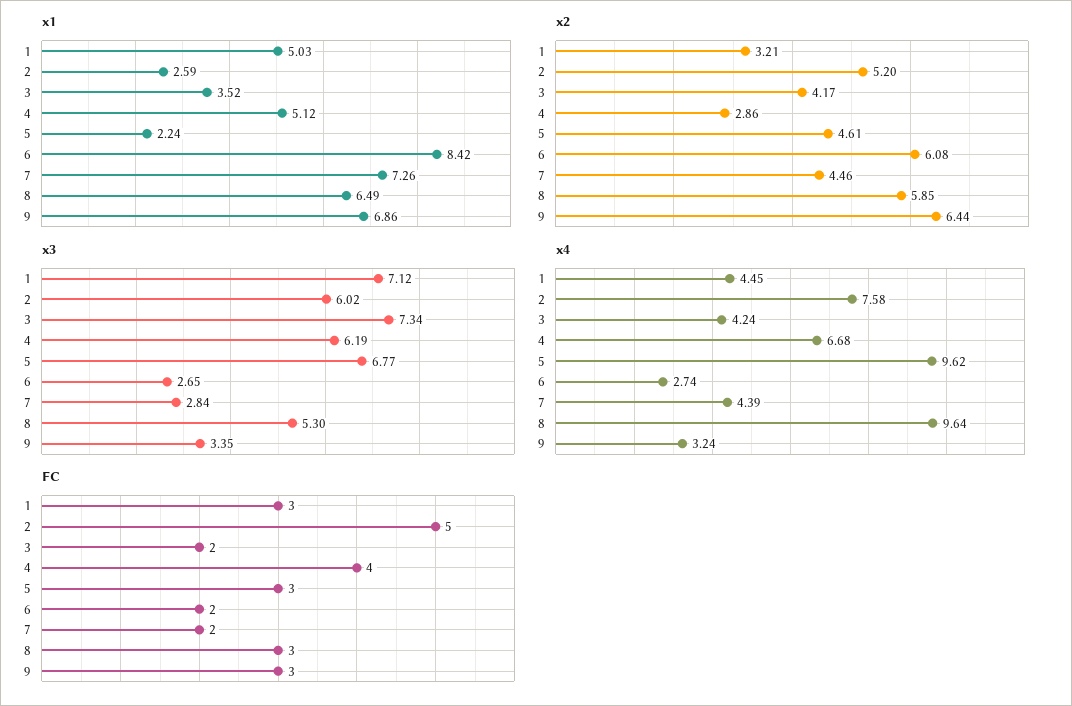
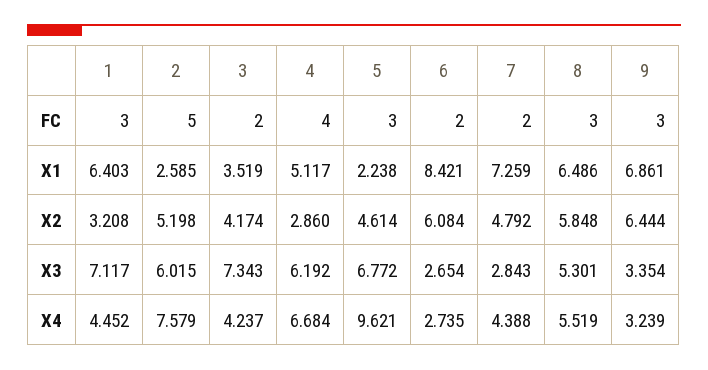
x1, 1: 5.03 -> 6.403
x2, 7: 4.46 -> 4.792
x4, 8: 9.64 -> 5.519

